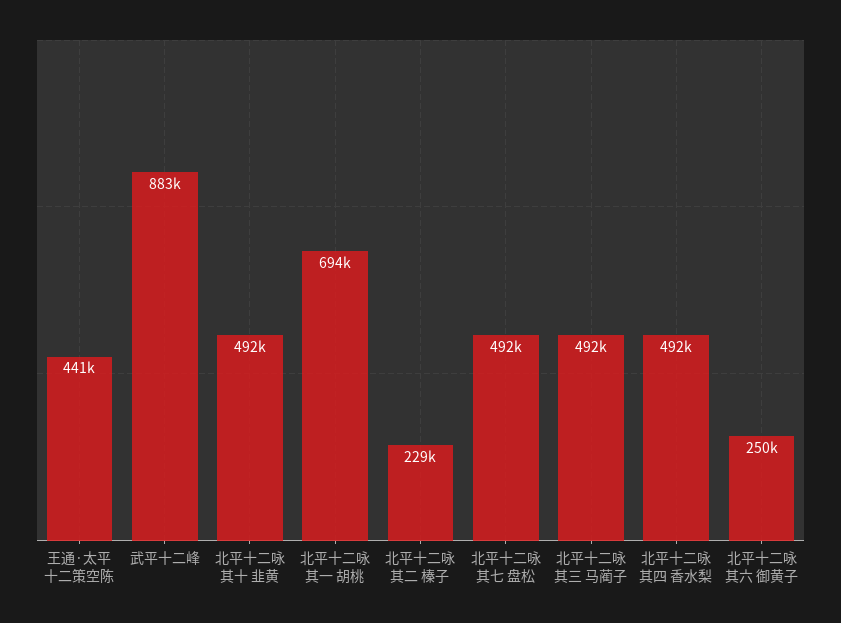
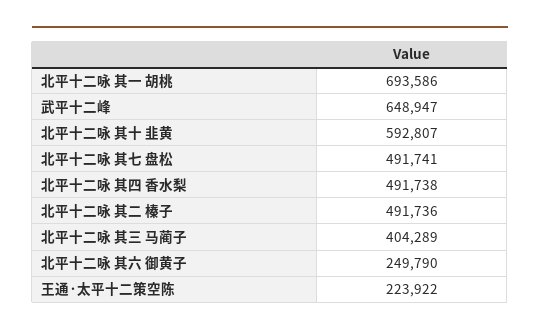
王通·太平十二策空陈: 441000 -> 223922
武平十二峰: 883000 -> 648947
北平十二咏 其十 韭黄: 492000 -> 592807
北平十二咏 其二 榛子: 229000 -> 491736
北平十二咏 其三 马蔺子: 492000 -> 404289

